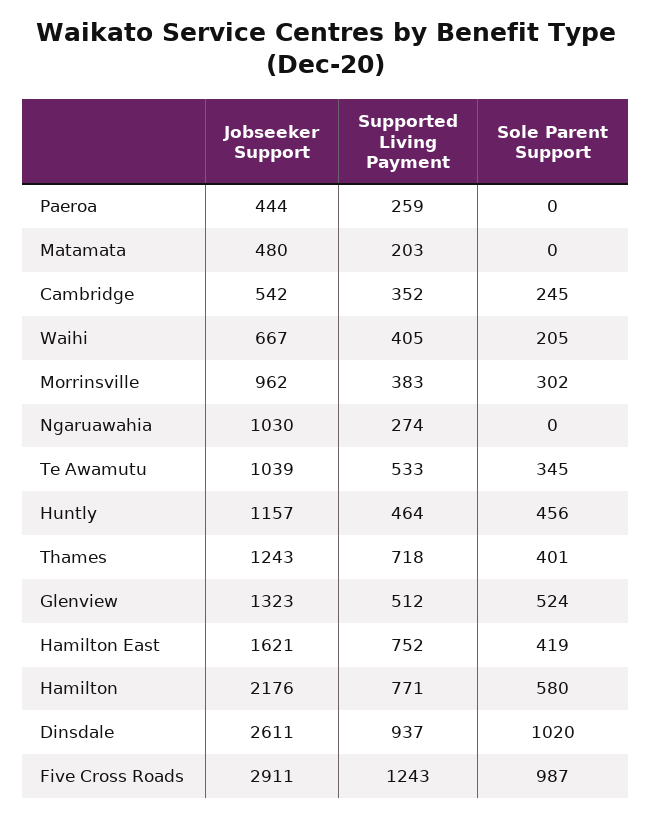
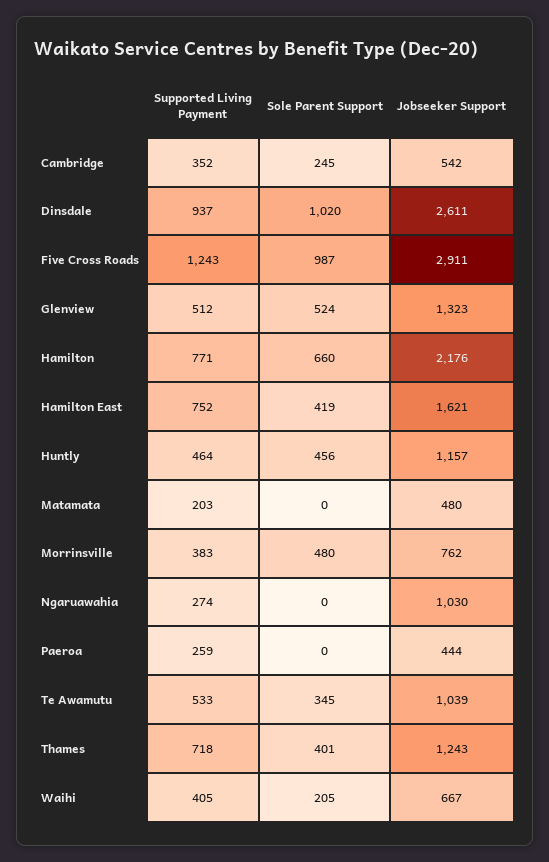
Jobseeker Support, Morrinsville: 962 -> 762
Sole Parent Support, Morrinsville: 302 -> 480
Sole Parent Support, Hamilton: 580 -> 660

